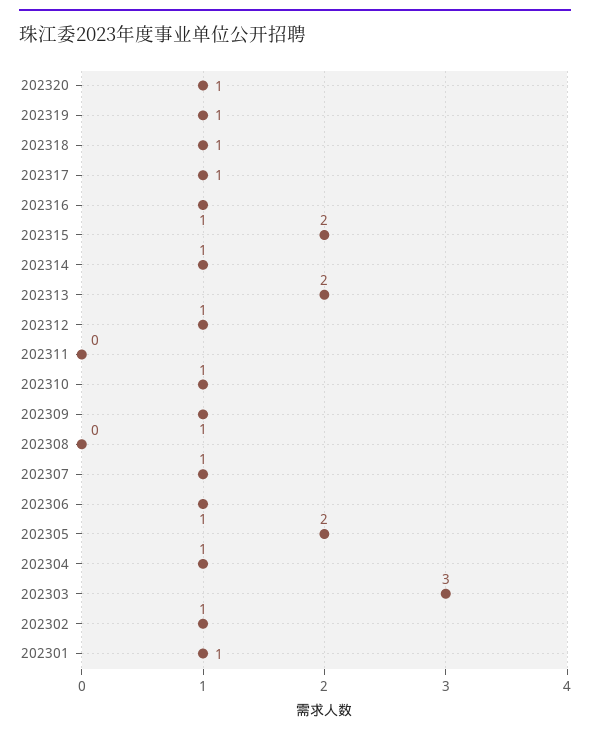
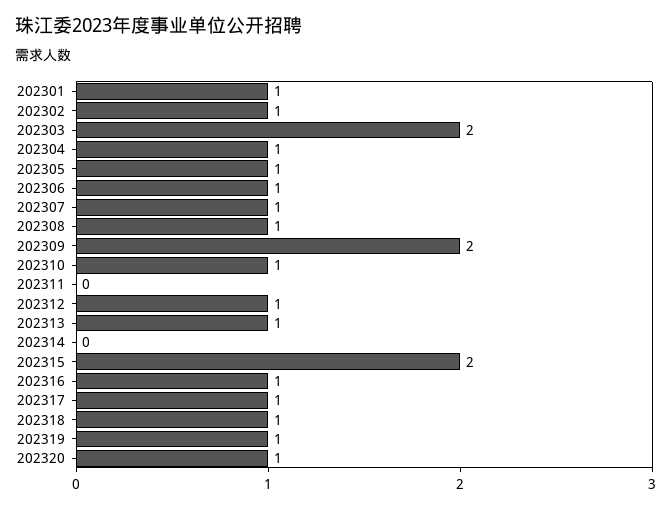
202314: 1 -> 0
202313: 2 -> 1
202309: 1 -> 2
202308: 0 -> 1
202305: 2 -> 1
202303: 3 -> 2

